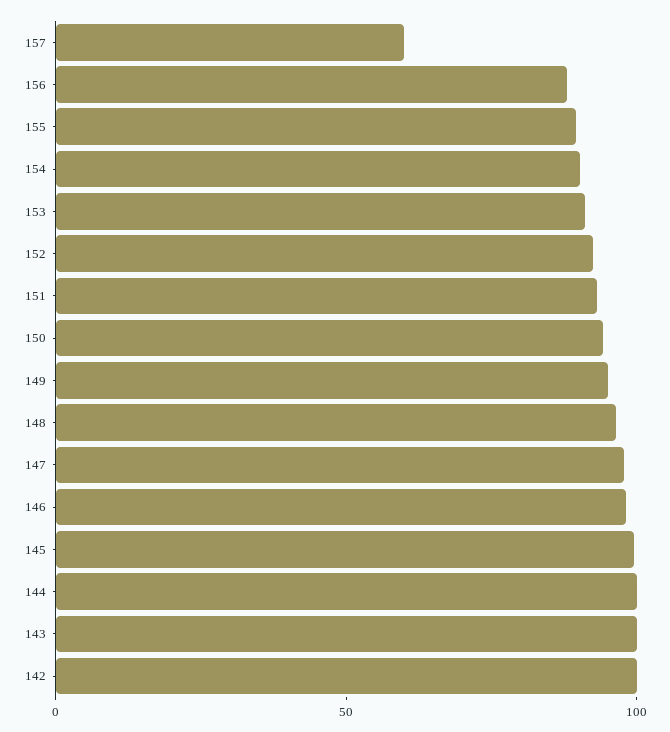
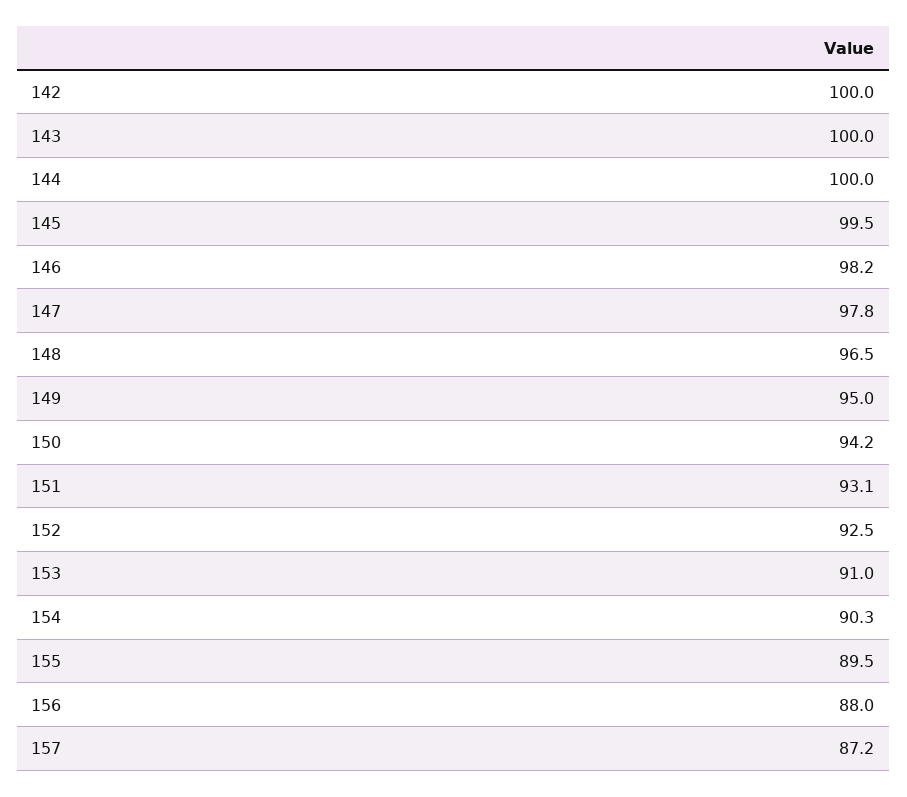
157: 60 -> 87.2

